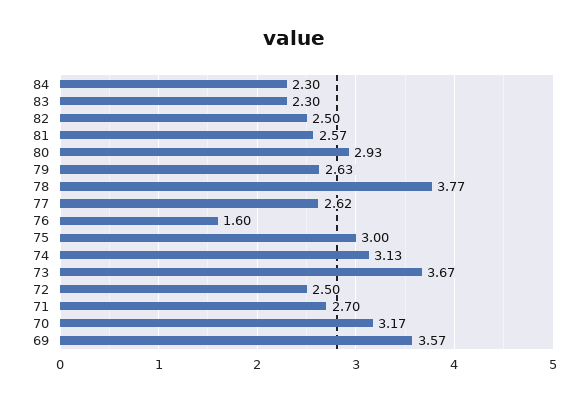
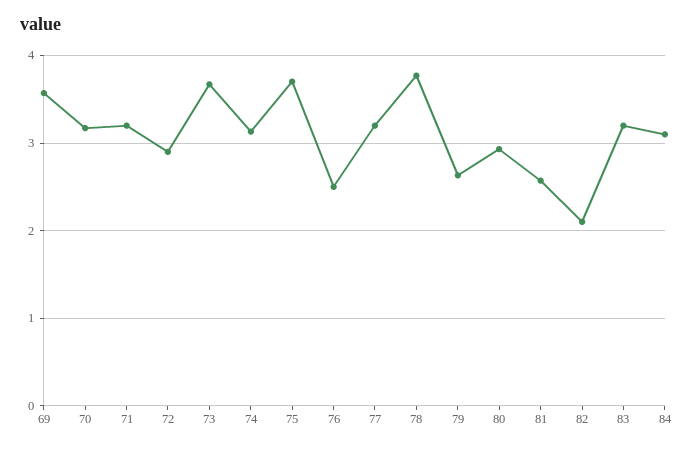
84: 2.3 -> 3.1
83: 2.3 -> 3.2
82: 2.5 -> 2.1
77: 2.62 -> 3.2
76: 1.6 -> 2.5
75: 3 -> 3.7
72: 2.5 -> 2.9
71: 2.7 -> 3.2

